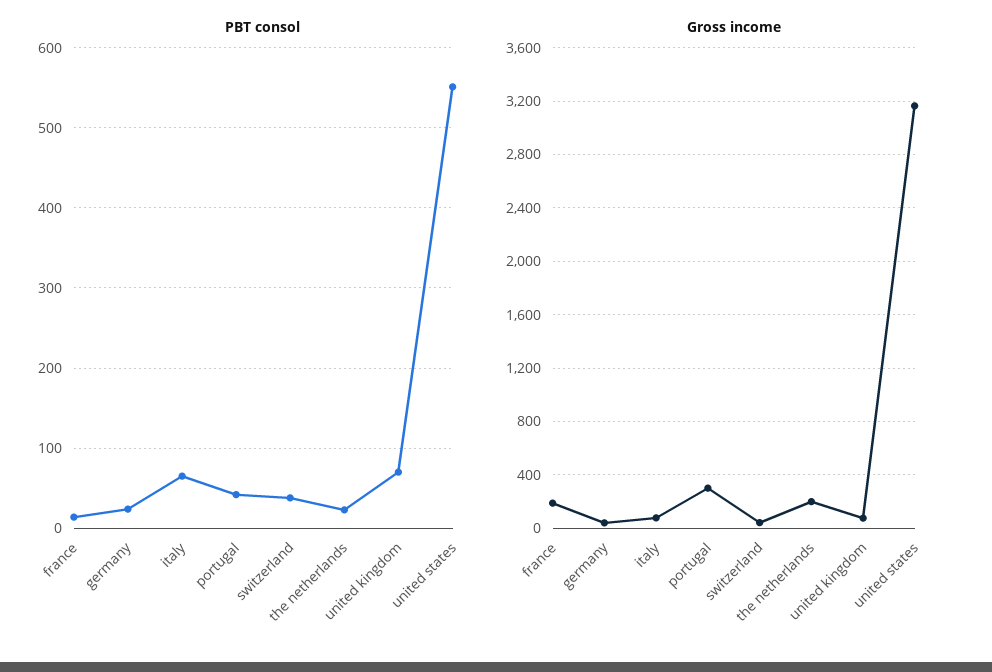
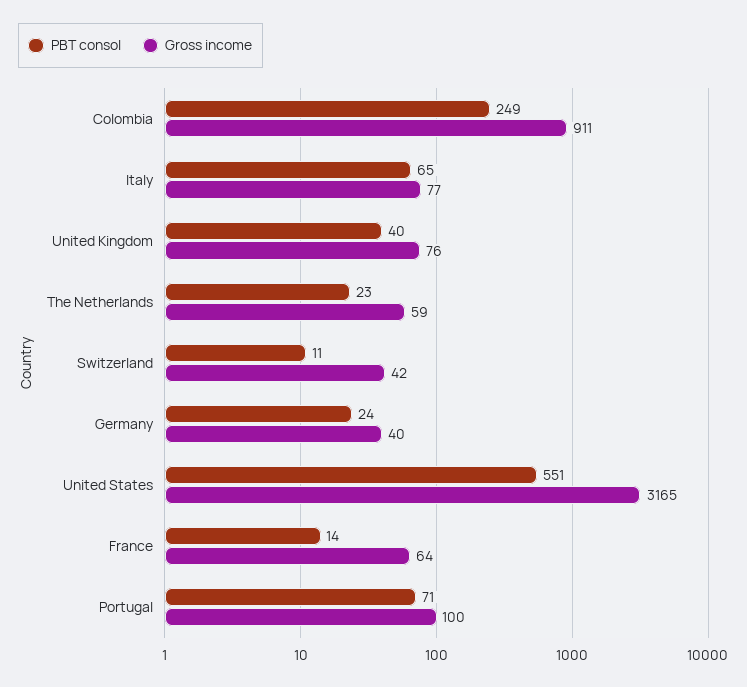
PBT consol, portugal: 40 -> 71
PBT consol, switzerland: 40 -> 11
PBT consol, united kingdom: 70 -> 40
Gross income, france: 200 -> 64
Gross income, portugal: 300 -> 100
Gross income, the netherlands: 200 -> 59
PBT consol, Colombia: none -> 249
Gross income, Colombia: none -> 911

